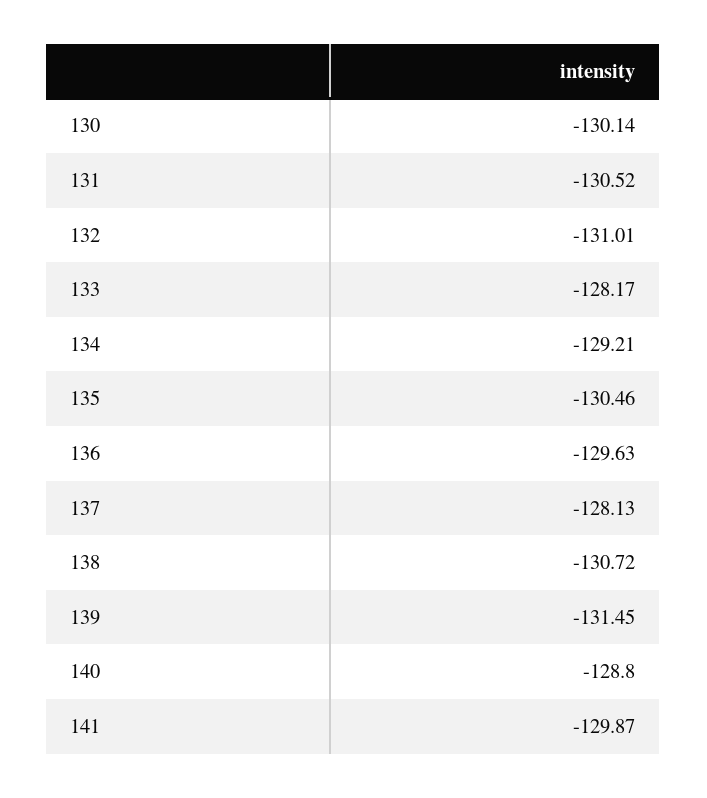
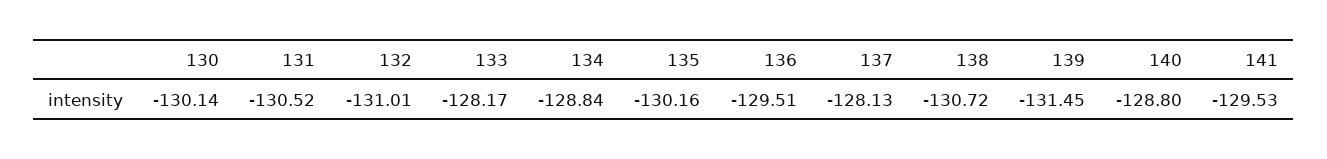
134: -129.21 -> -128.84
135: -130.46 -> -130.16
136: -129.63 -> -129.51
141: -129.87 -> -129.53

